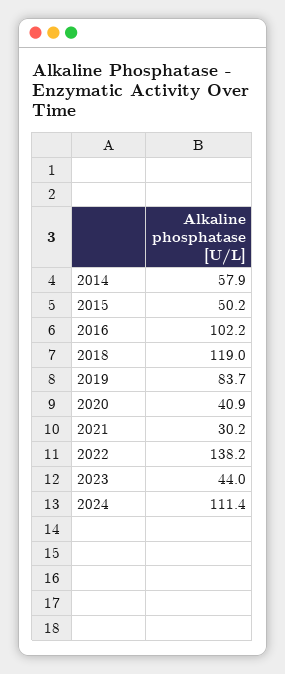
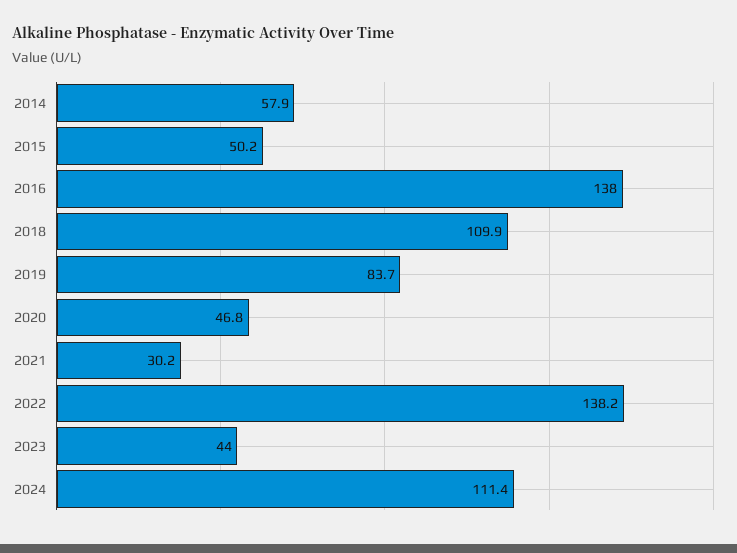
2016: 102.2 -> 138
2018: 119 -> 109.9
2020: 40.9 -> 46.8

